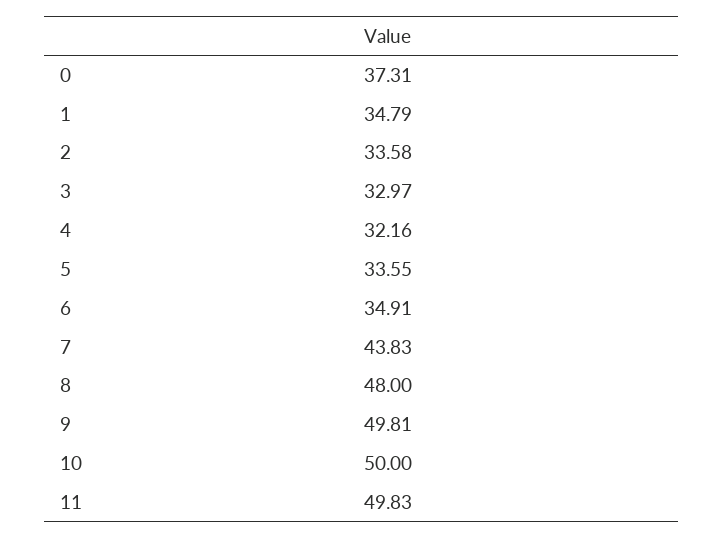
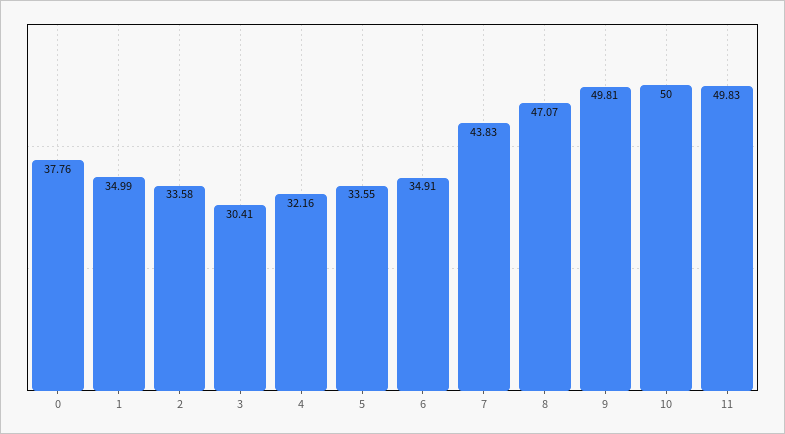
0: 37.31 -> 37.76
1: 34.79 -> 34.99
3: 32.97 -> 30.41
8: 48 -> 47.07

